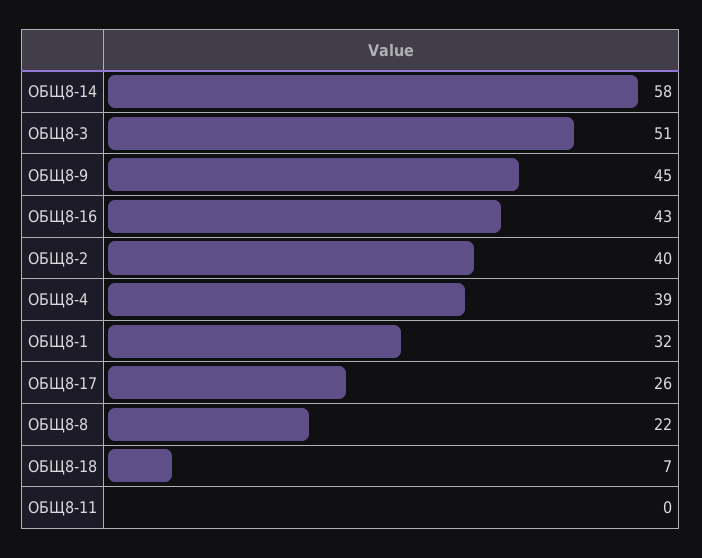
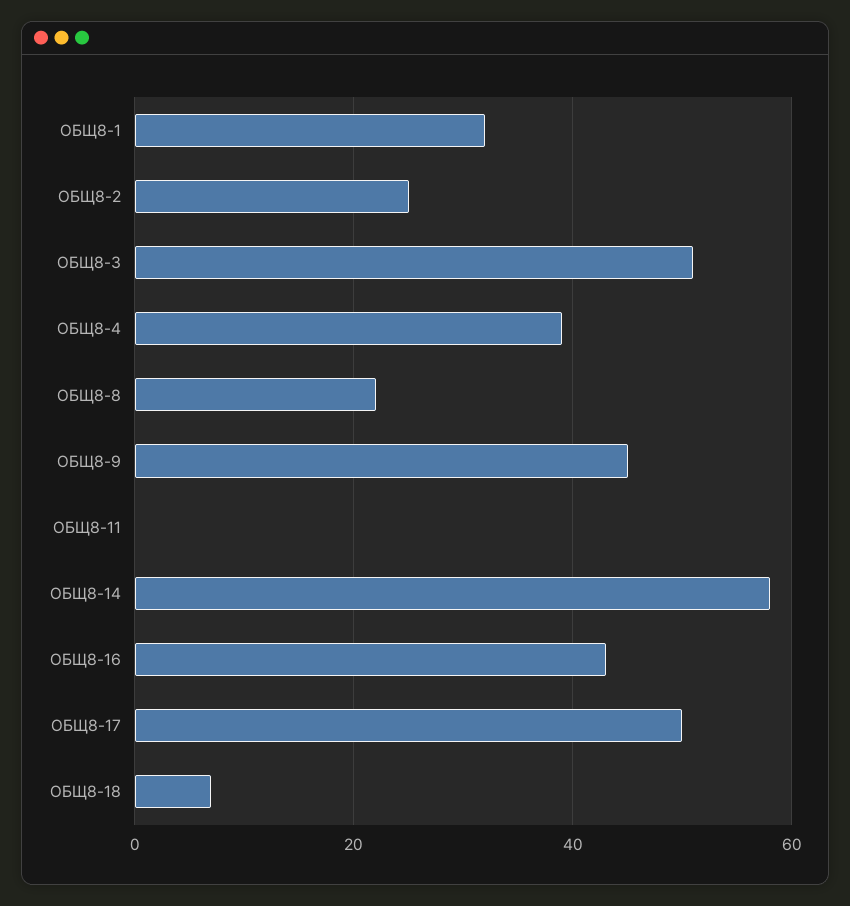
ОБЩ8-2: 40 -> 25
ОБЩ8-17: 26 -> 50

